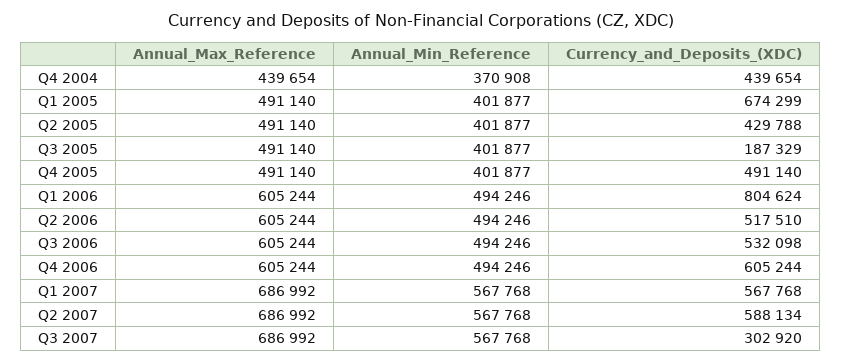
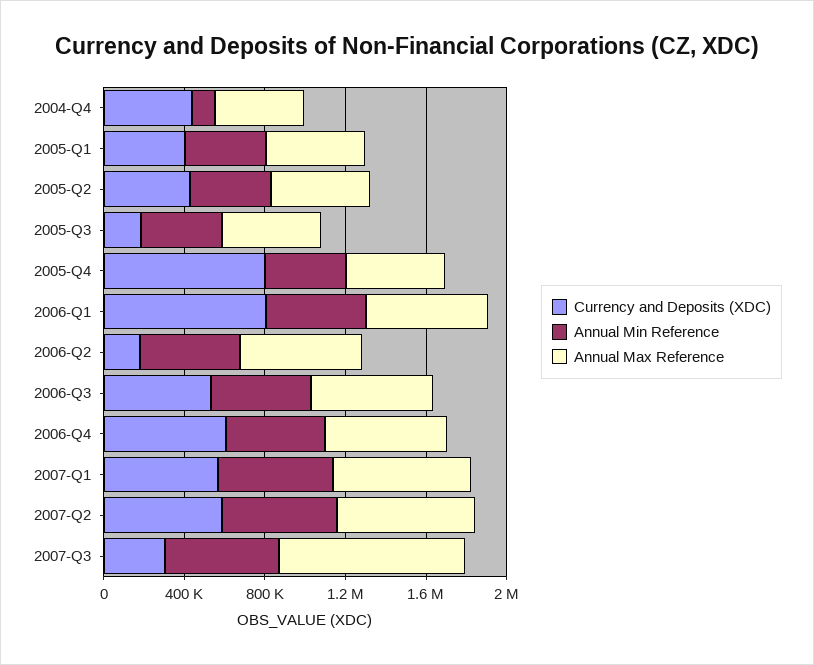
Annual_Min_Reference, Q4 2004: 370908 -> 100000
Currency_and_Deposits_(XDC), Q1 2005: 674299 -> 400000
Currency_and_Deposits_(XDC), Q4 2005: 491140 -> 800000
Currency_and_Deposits_(XDC), Q2 2006: 517510 -> 200000
Annual_Max_Reference, Q3 2007: 686992 -> 900000

